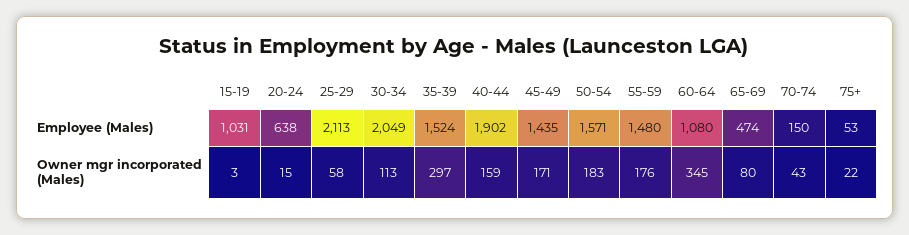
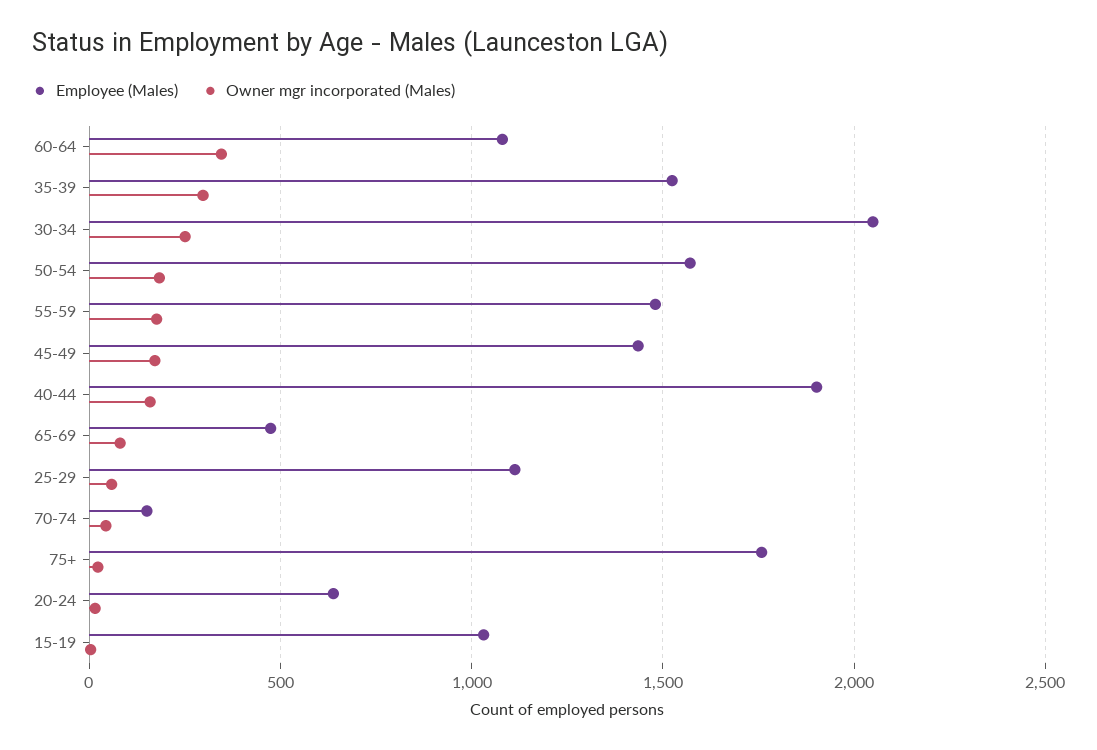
Employee (Males), 25-29: 2113 -> 1100
Employee (Males), 75+: 53 -> 1750
Owner mgr incorporated (Males), 30-34: 113 -> 250

